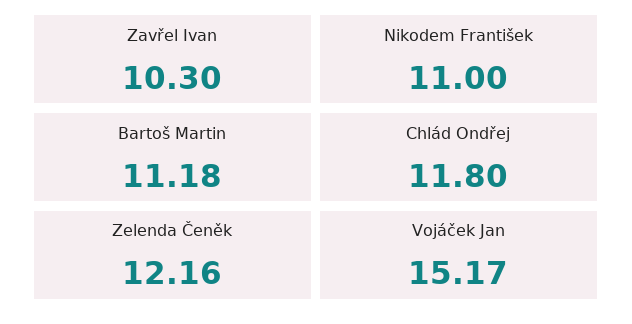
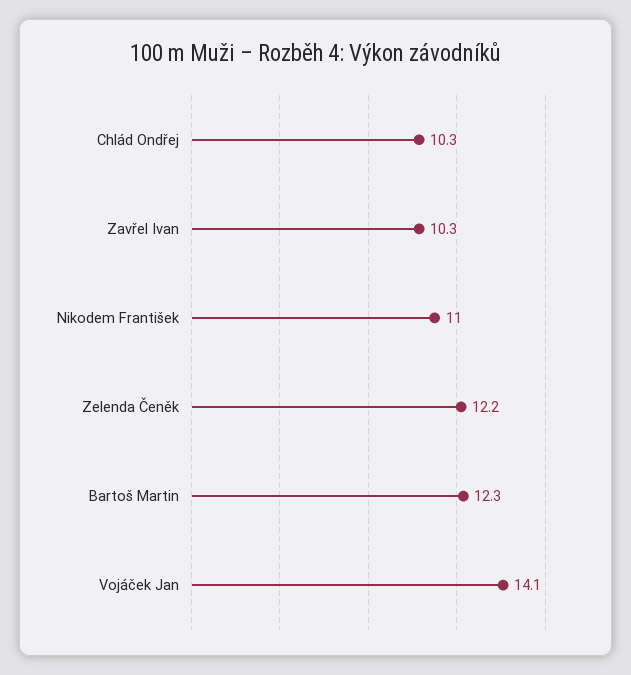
Bartoš Martin: 11.18 -> 12.3
Chlád Ondřej: 11.8 -> 10.3
Vojáček Jan: 15.17 -> 14.1

